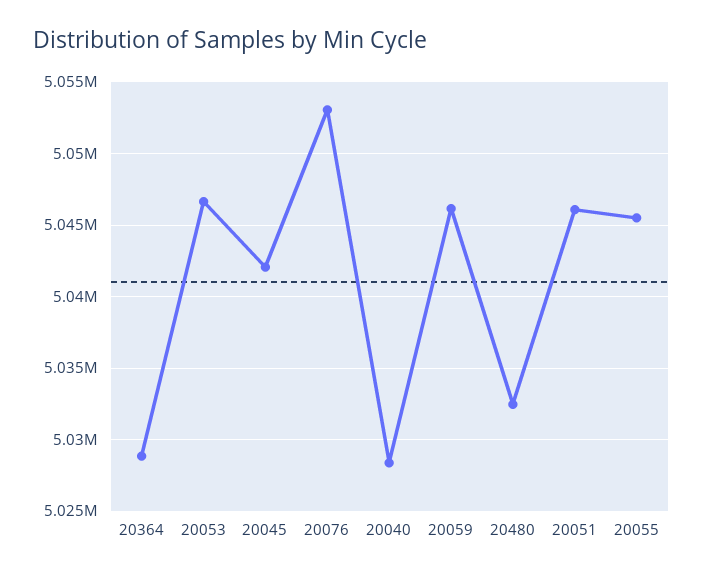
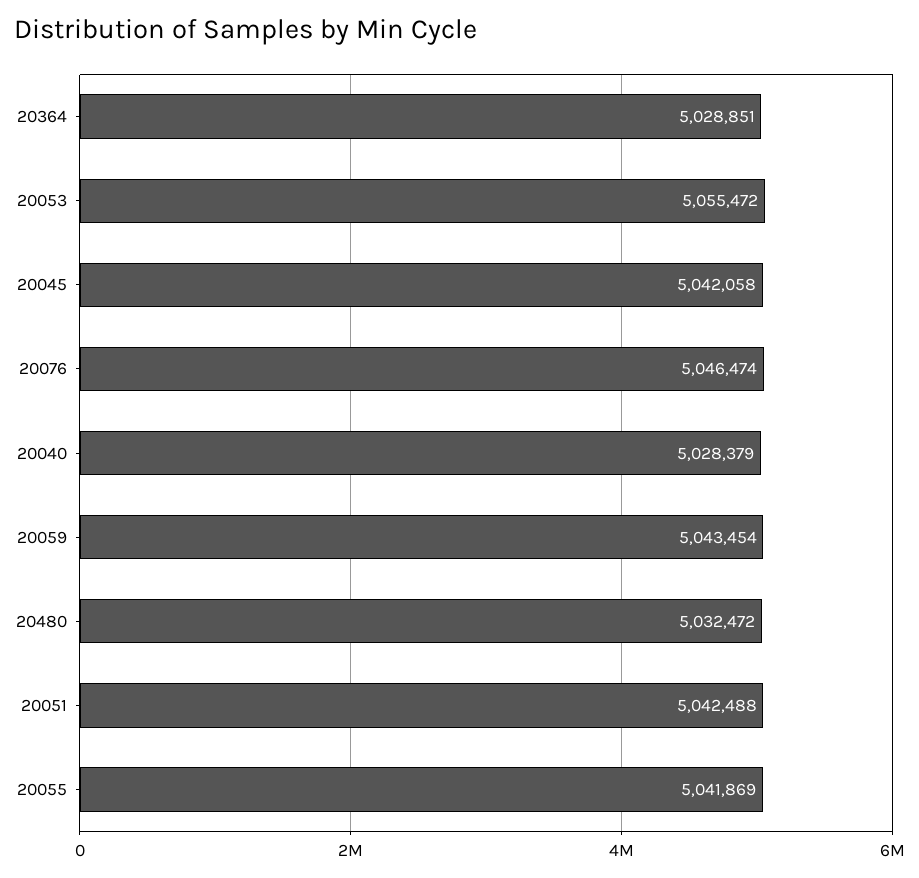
20053: 5046500 -> 5055472
20076: 5053000 -> 5046474
20059: 5046000 -> 5043454
20051: 5046000 -> 5042488
20055: 5045500 -> 5041869

